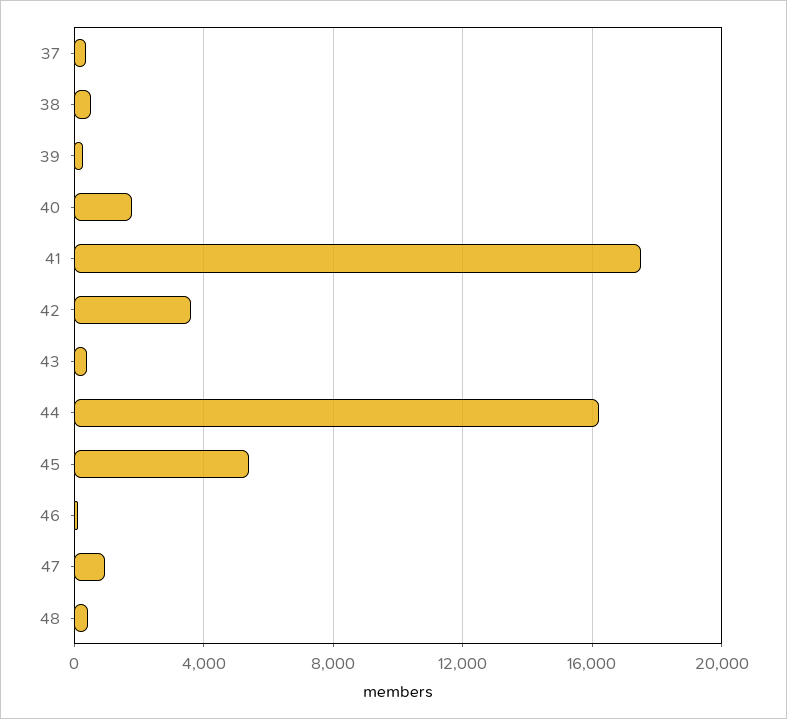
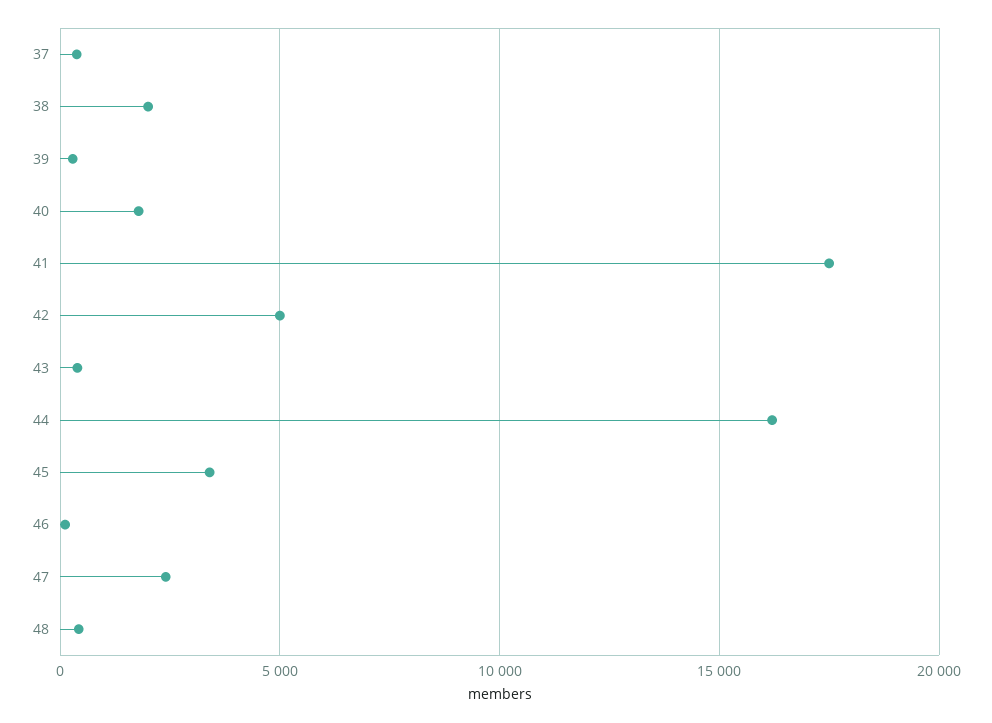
38: 500 -> 2000
42: 3500 -> 5000
45: 5500 -> 3500
47: 1000 -> 2500

